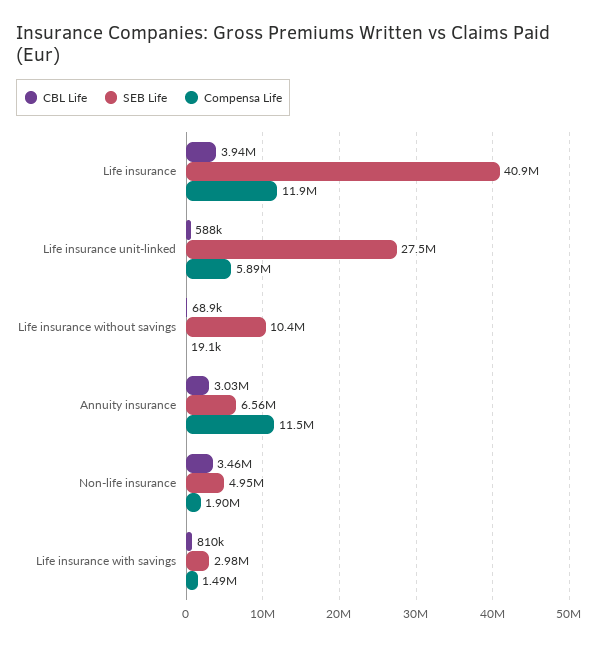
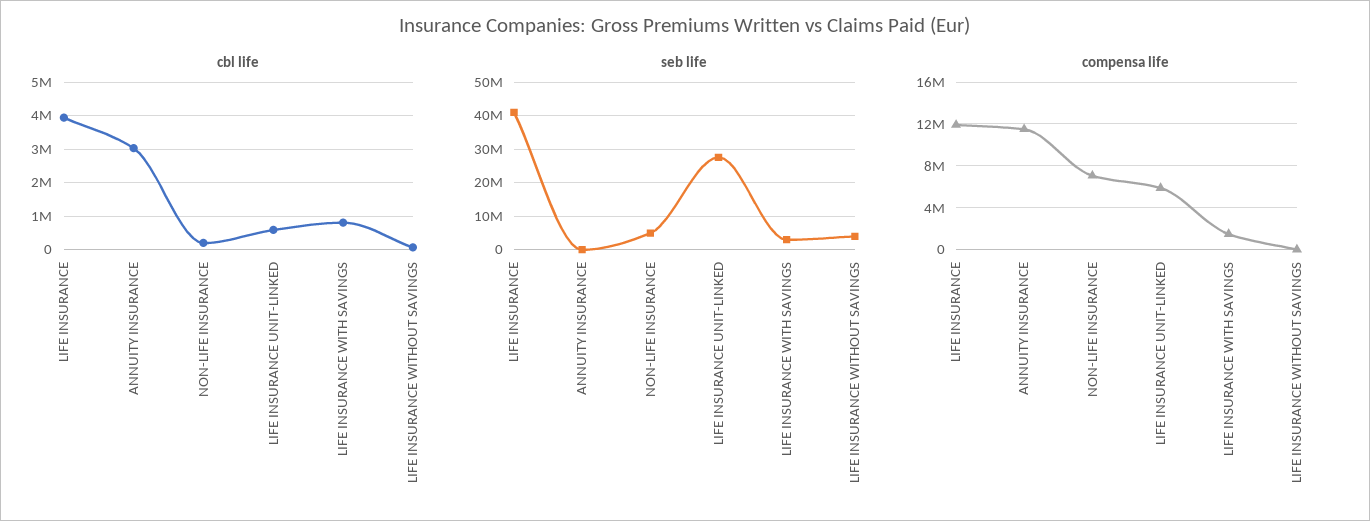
SEB Life, Life insurance without savings: 10400000 -> 4000000
SEB Life, Annuity insurance: 6560000 -> 0
CBL Life, Non-life insurance: 3460000 -> 200000
Compensa Life, Non-life insurance: 1900000 -> 7000000

